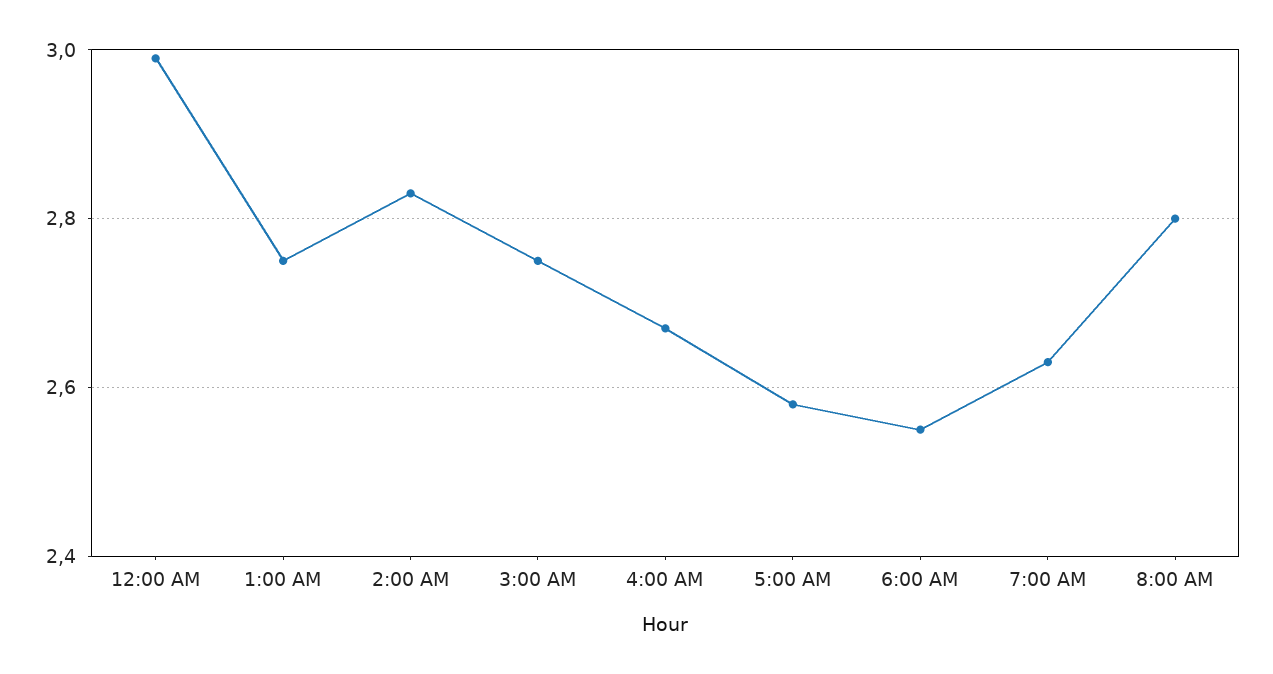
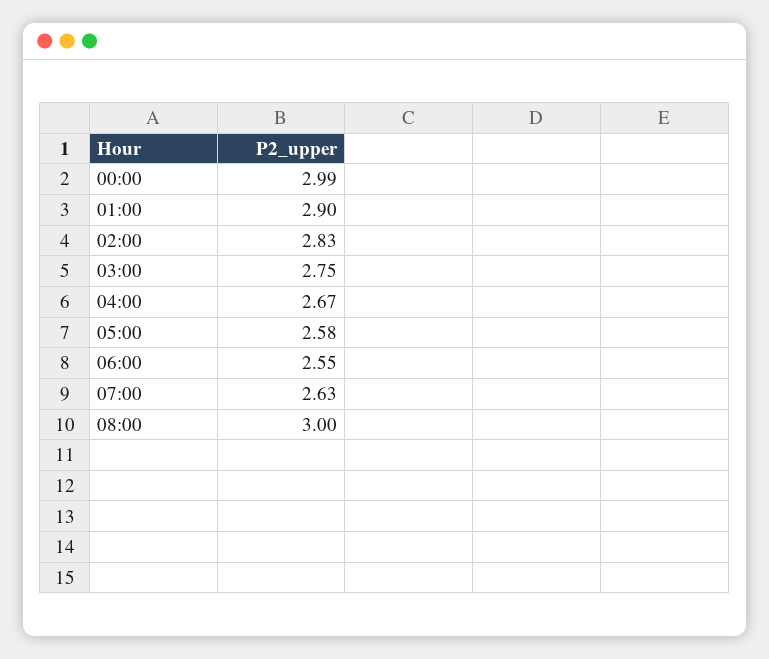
1:00 AM: 2.75 -> 2.9
8:00 AM: 2.8 -> 3

